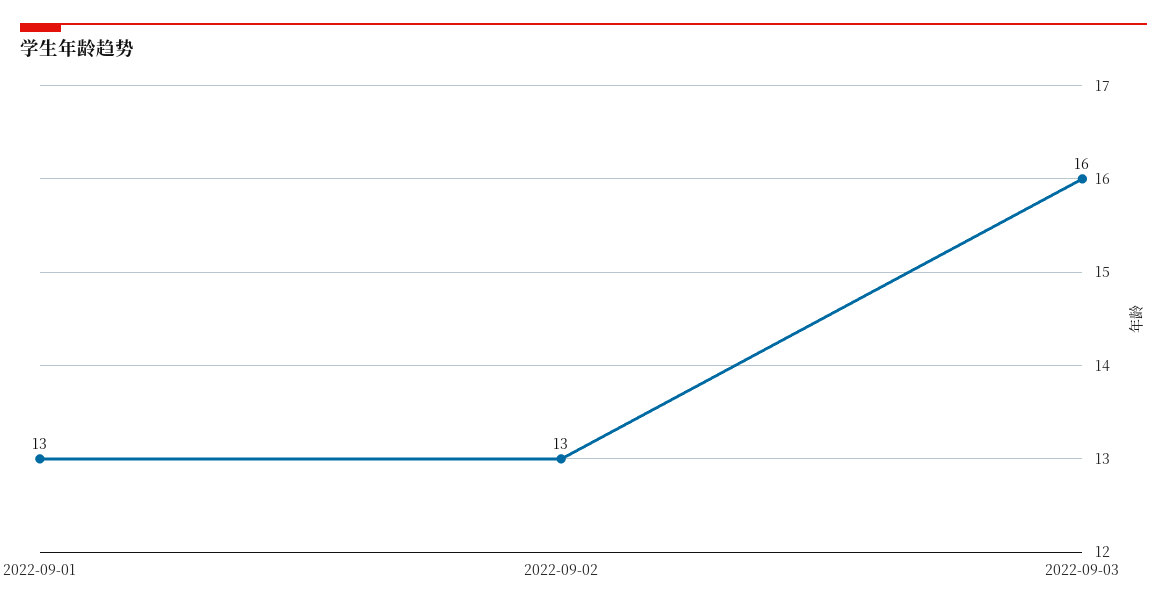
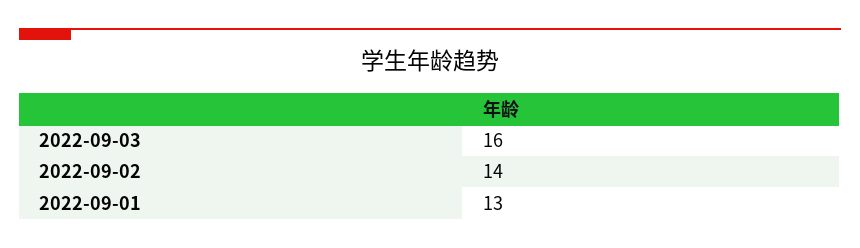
2022-09-02: 13 -> 14

